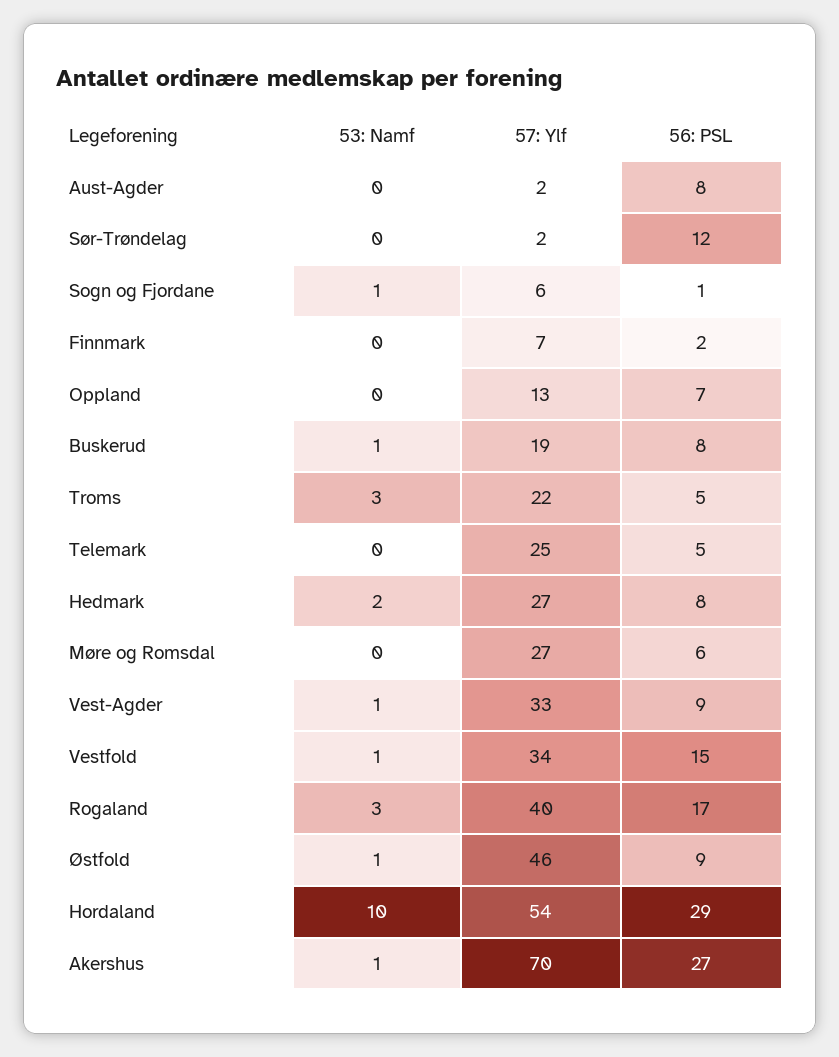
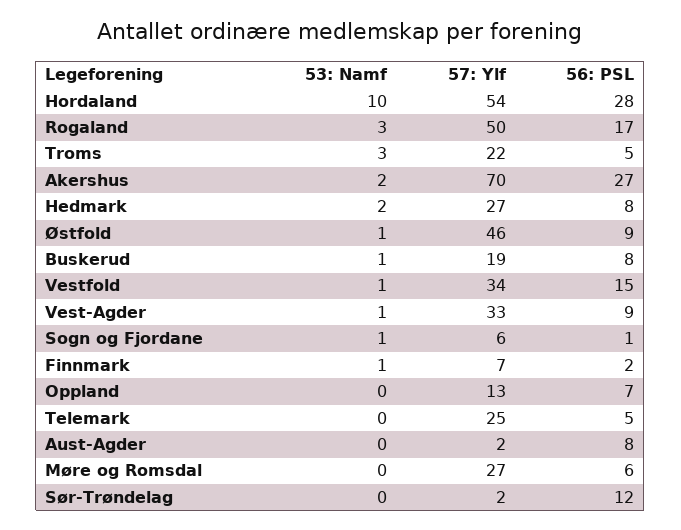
53: Namf, Finnmark: 0 -> 1
57: Ylf, Rogaland: 40 -> 50
56: PSL, Hordaland: 29 -> 28
53: Namf, Akershus: 1 -> 2

